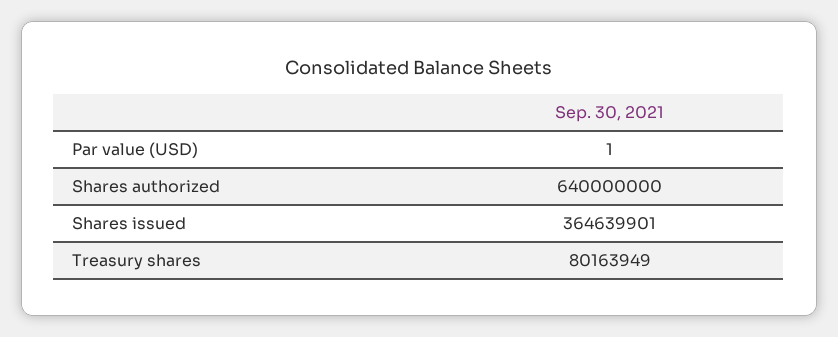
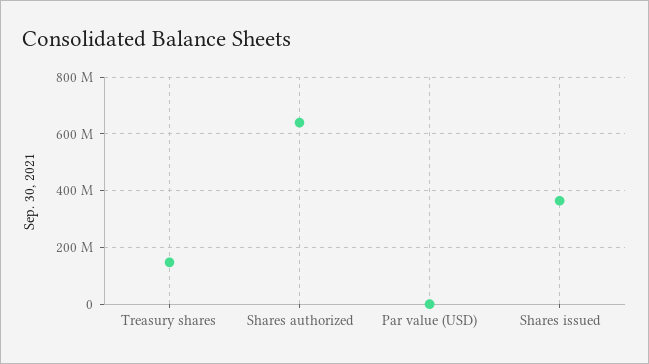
Treasury shares: 80163949 -> 150000000

